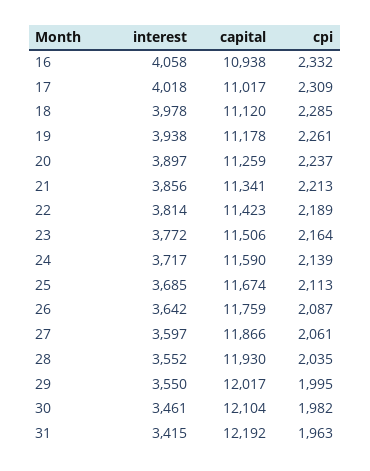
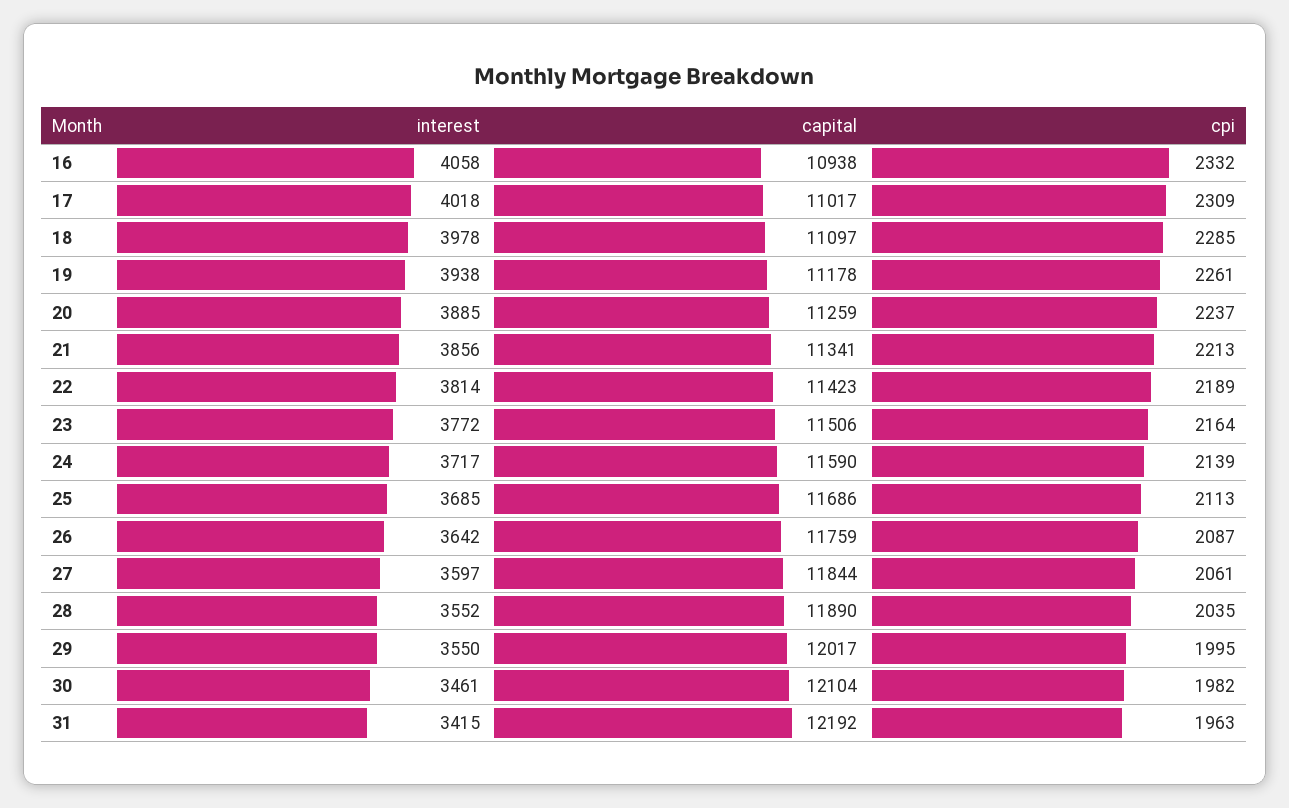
capital, 18: 11120 -> 11097
interest, 20: 3897 -> 3885
capital, 25: 11674 -> 11686
capital, 27: 11866 -> 11844
capital, 28: 11930 -> 11890

